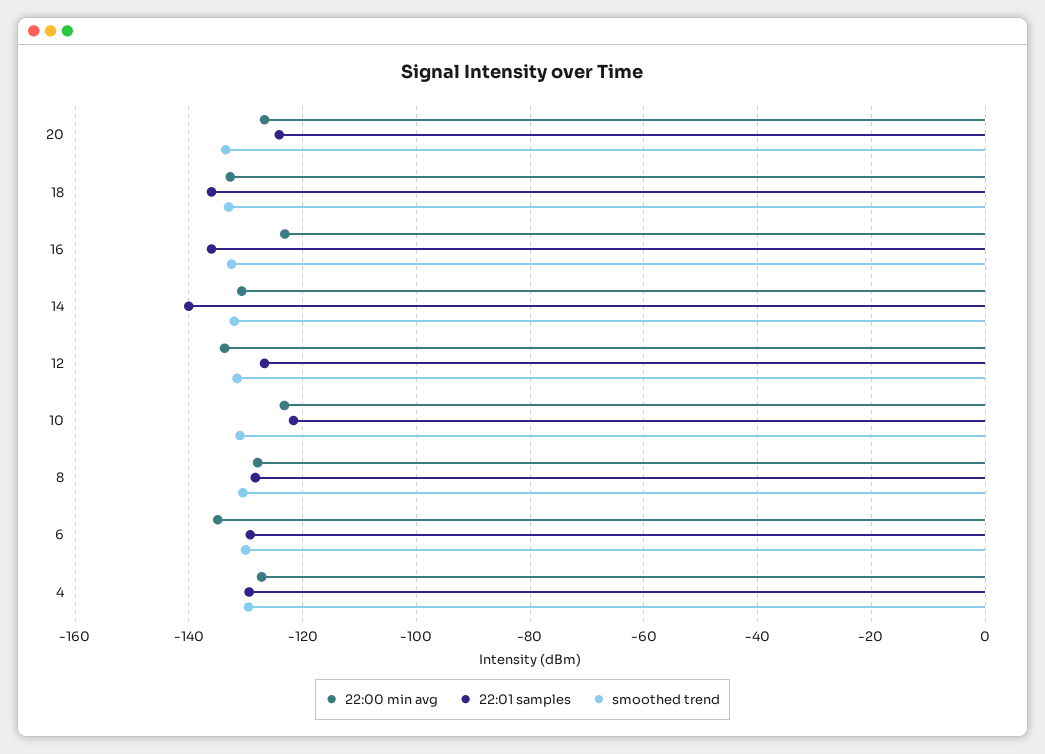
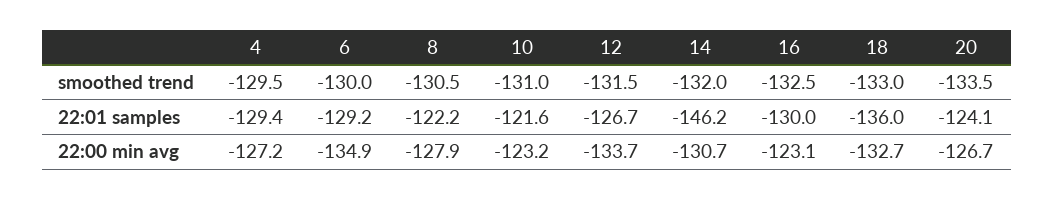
22:01 samples, 16: -136 -> -130
22:01 samples, 14: -140 -> -146.2
22:01 samples, 8: -128 -> -122.2

